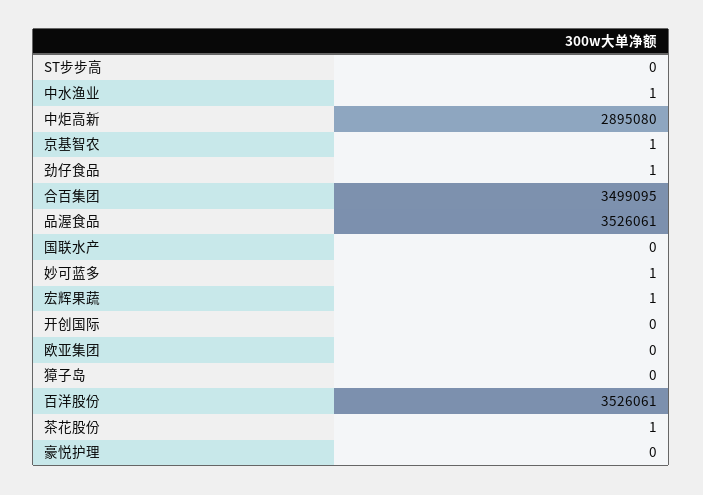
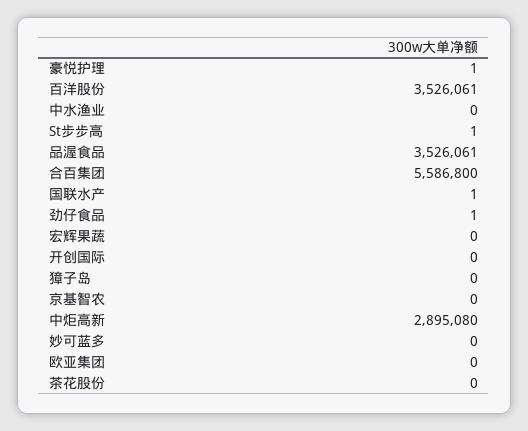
ST步步高: 0 -> 1
中水渔业: 1 -> 0
京基智农: 1 -> 0
合百集团: 3499095 -> 5586800
国联水产: 0 -> 1
妙可蓝多: 1 -> 0
宏辉果蔬: 1 -> 0
茶花股份: 1 -> 0
豪悦护理: 0 -> 1

